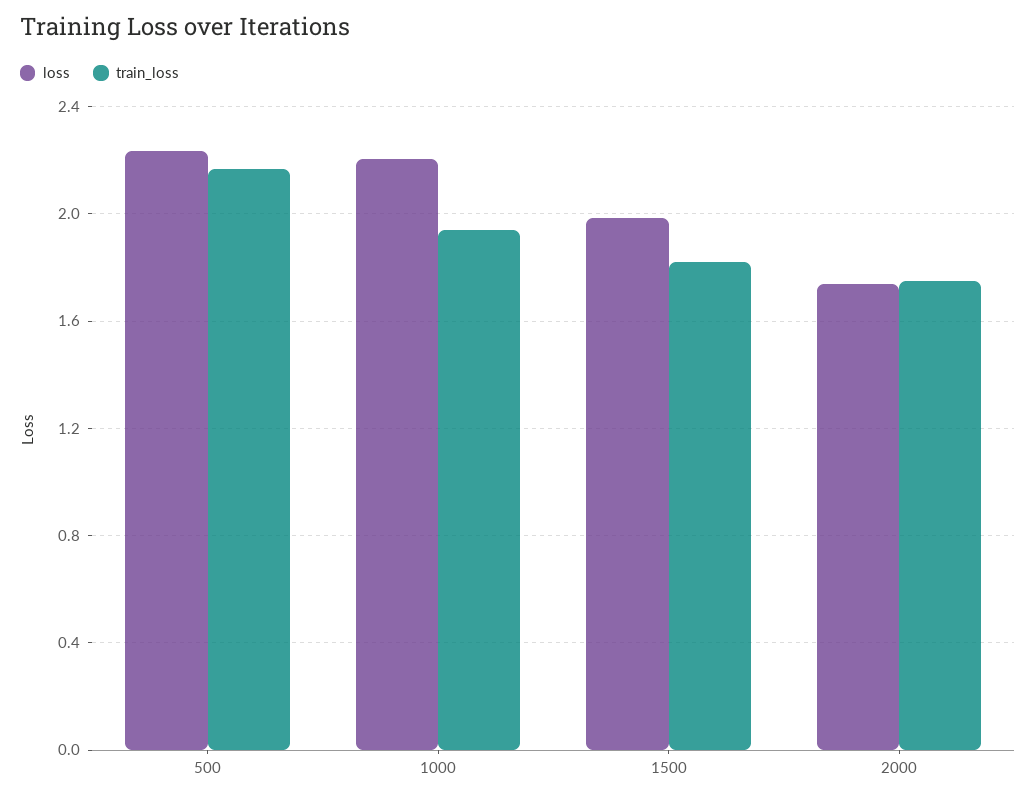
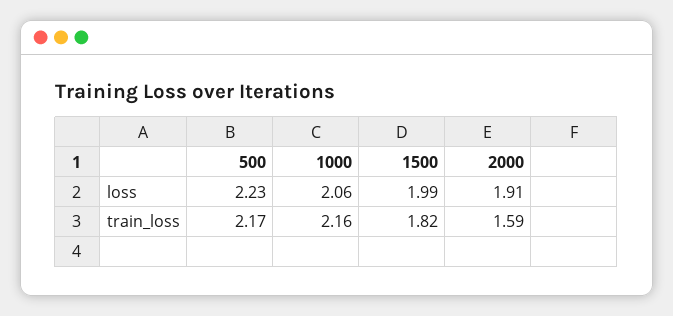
loss, 1000: 2.2 -> 2.06
train_loss, 1000: 1.95 -> 2.16
loss, 2000: 1.75 -> 1.91
train_loss, 2000: 1.75 -> 1.59

